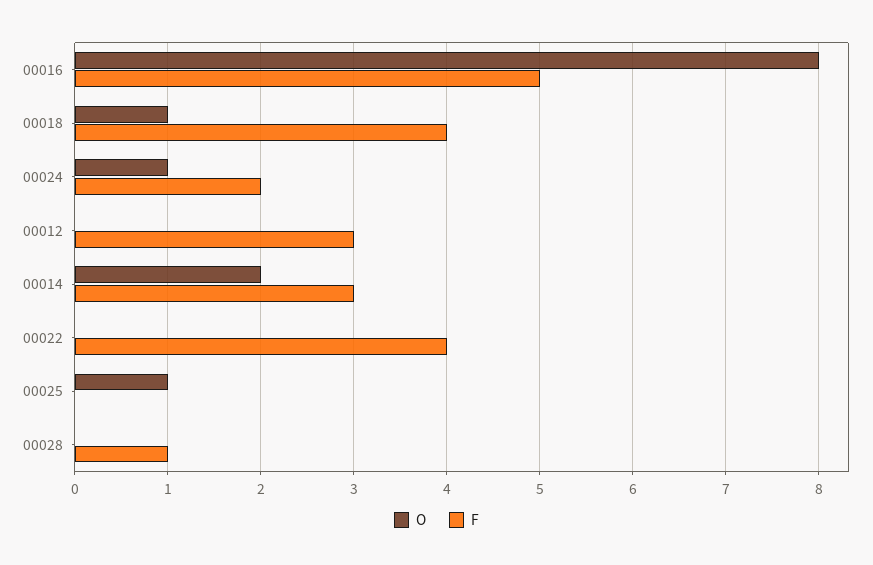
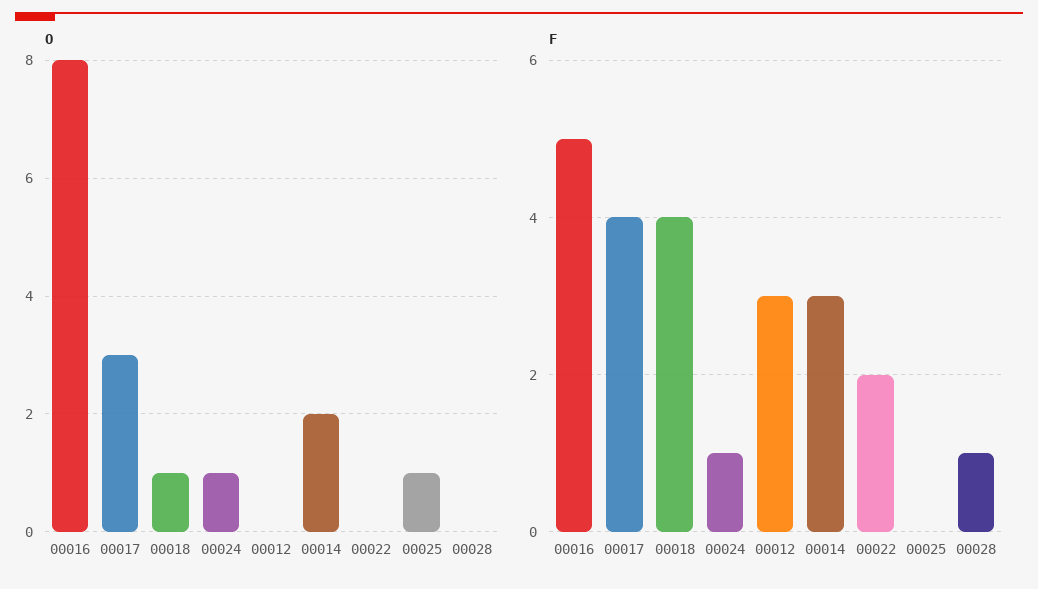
F, 00024: 2 -> 1
F, 00022: 4 -> 2
O, 00017: none -> 3
F, 00017: none -> 4

